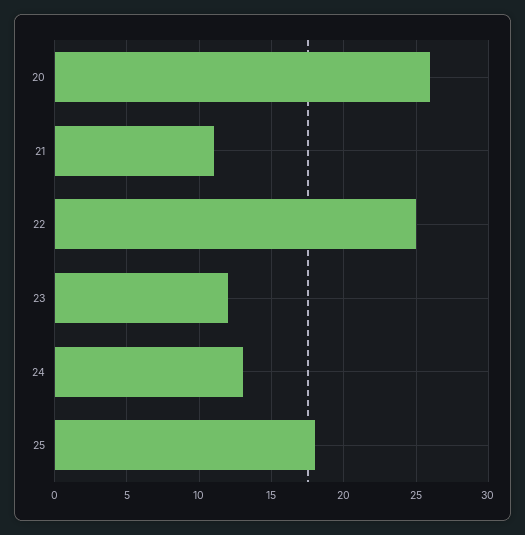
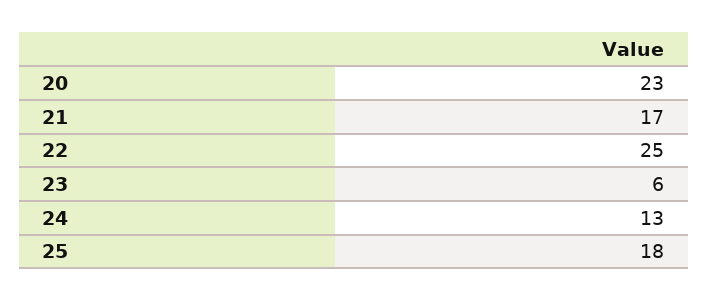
20: 26 -> 23
21: 11 -> 17
23: 12 -> 6

